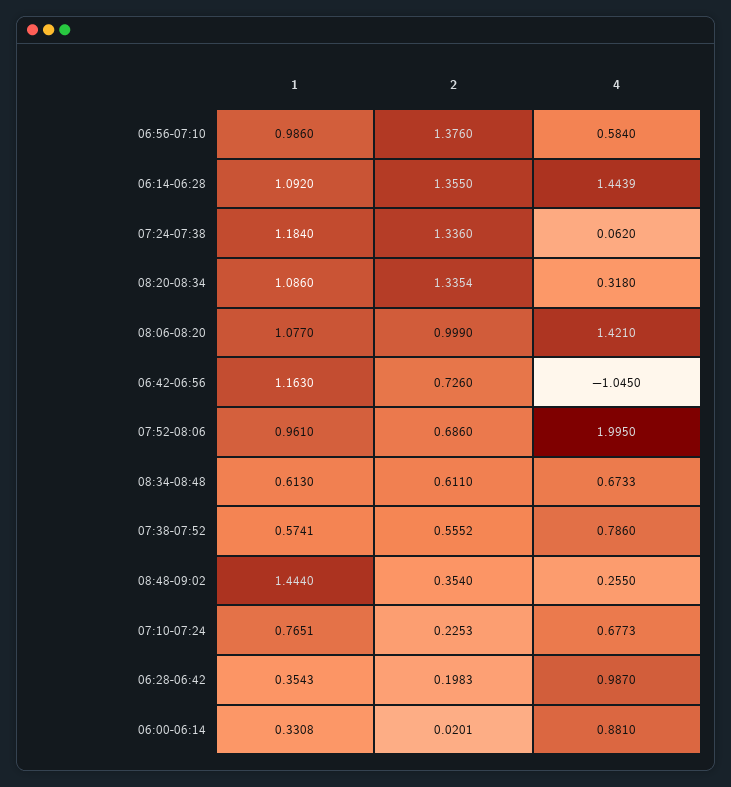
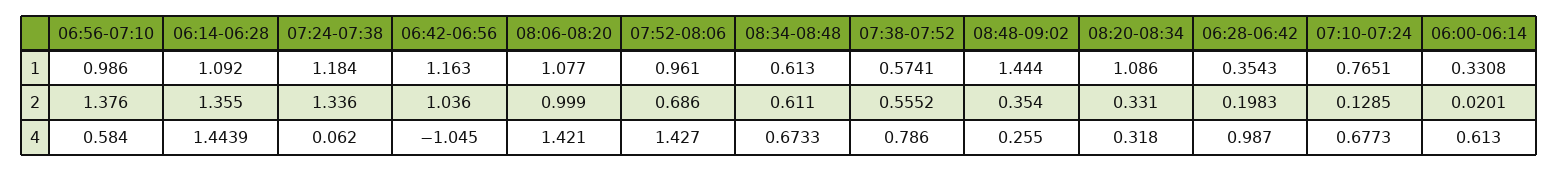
2, 08:20-08:34: 1.3354 -> 0.331
2, 06:42-06:56: 0.726 -> 1.036
4, 07:52-08:06: 1.995 -> 1.427
2, 07:10-07:24: 0.2253 -> 0.1285
4, 06:00-06:14: 0.881 -> 0.613

